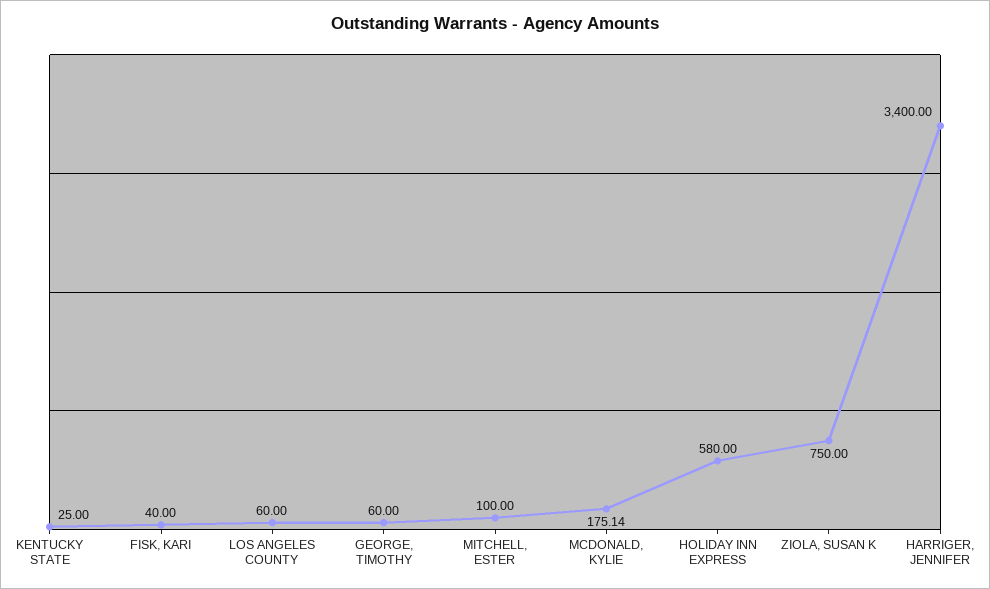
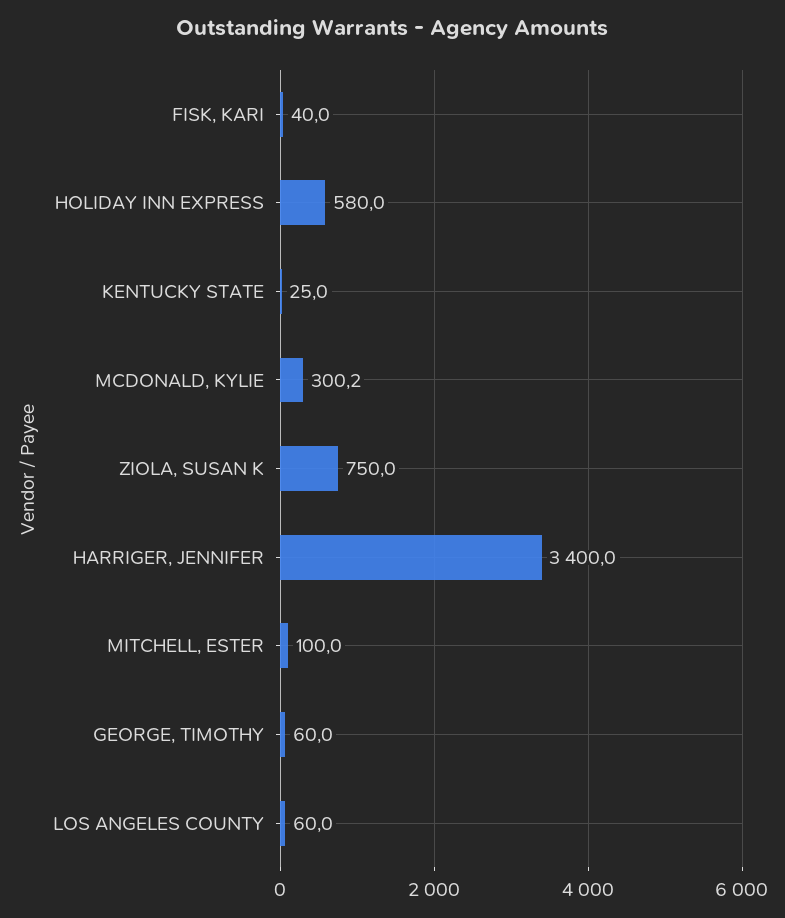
MCDONALD, KYLIE: 175.14 -> 300.2

